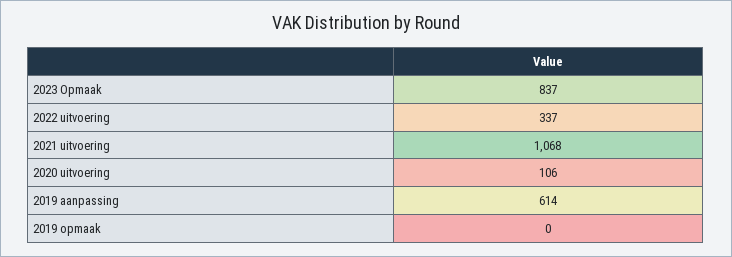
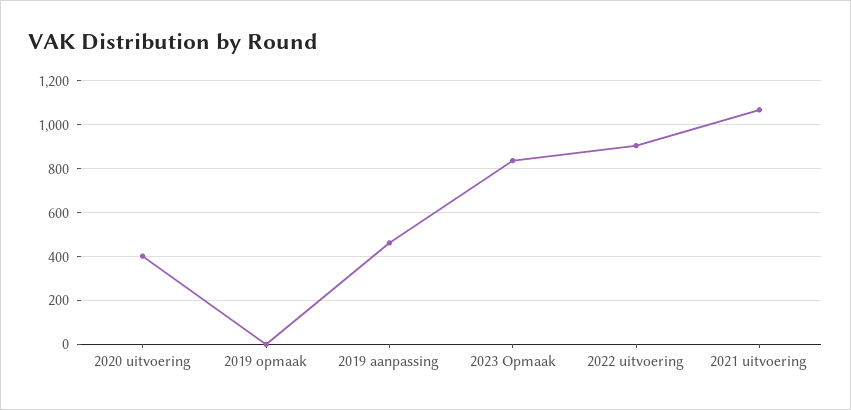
2022 uitvoering: 337 -> 900
2020 uitvoering: 106 -> 400
2019 aanpassing: 614 -> 450

